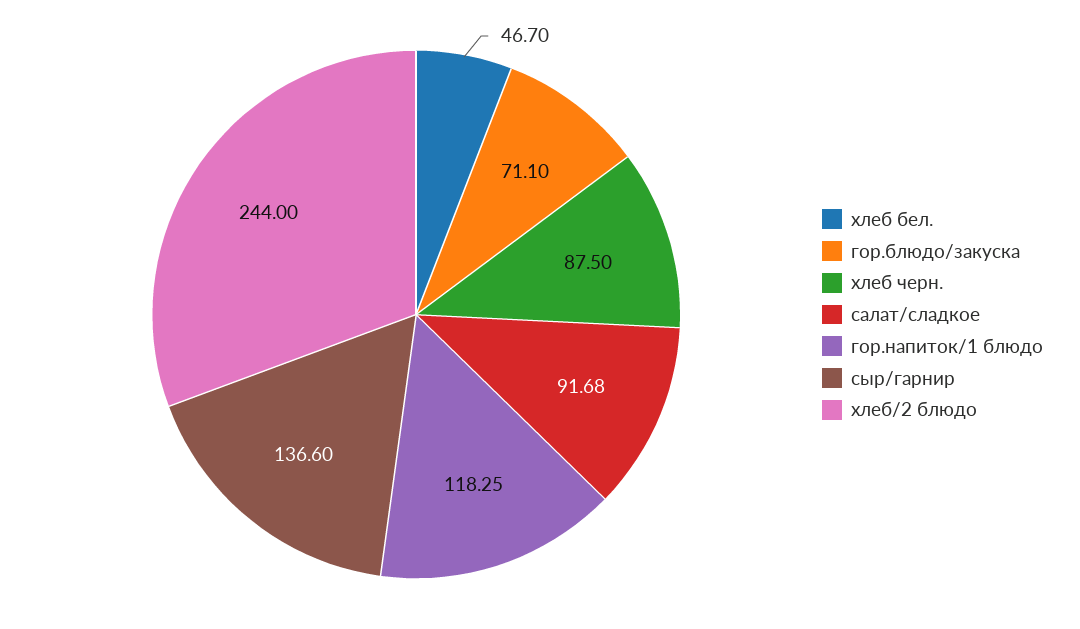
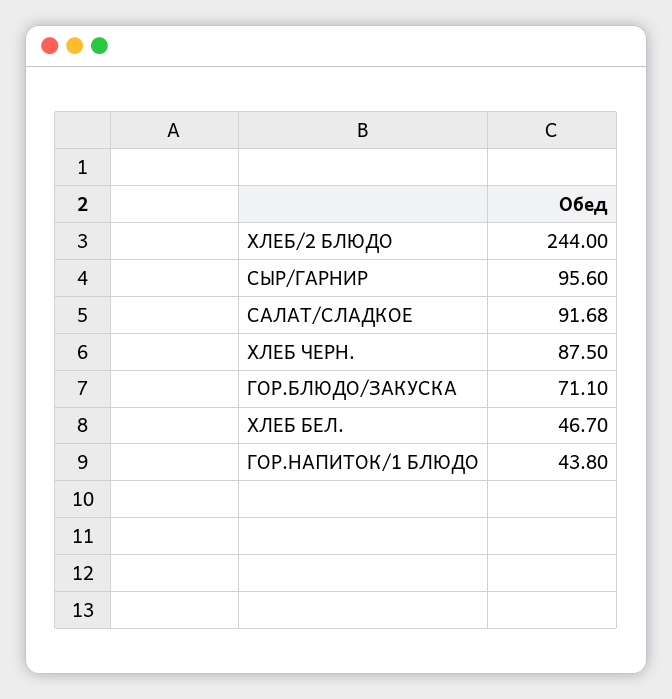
гор.напиток/1 блюдо: 118.25 -> 43.8
сыр/гарнир: 136.6 -> 95.6

